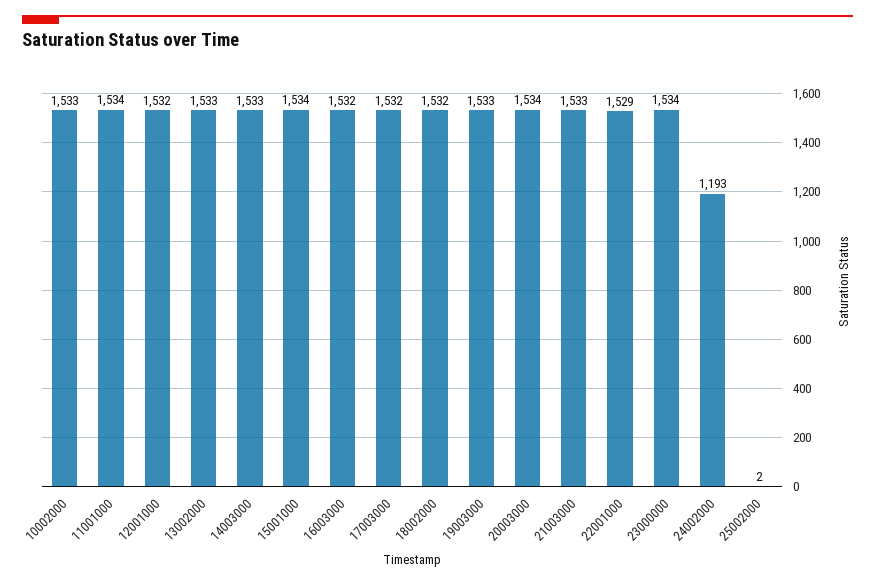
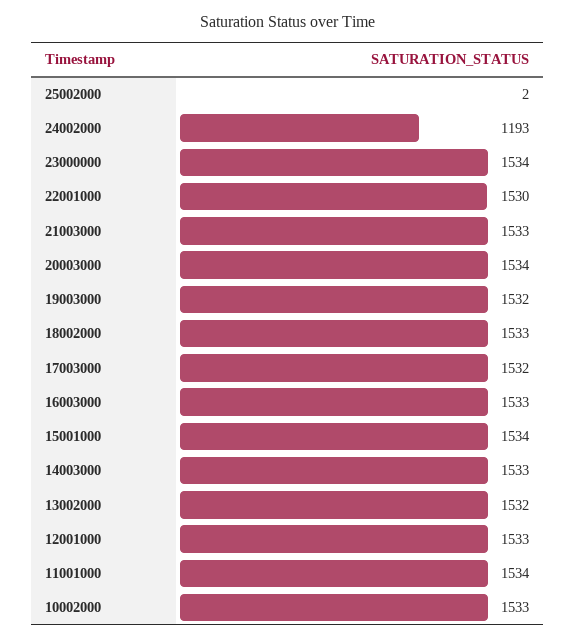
12001000: 1532 -> 1533
13002000: 1533 -> 1532
16003000: 1532 -> 1533
18002000: 1532 -> 1533
19003000: 1533 -> 1532
22001000: 1529 -> 1530

